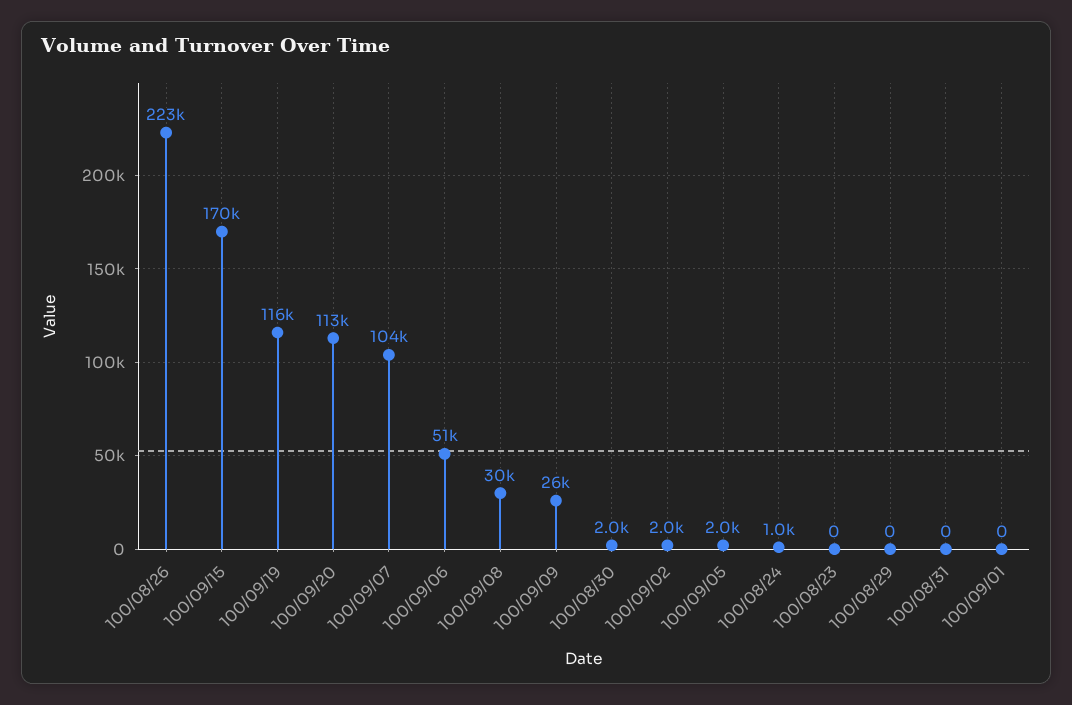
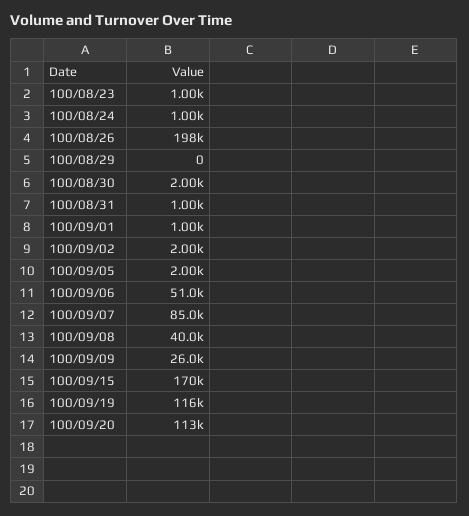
100/08/26: 223000 -> 198000
100/09/07: 104000 -> 85000
100/09/08: 30000 -> 40000
100/08/23: 0 -> 1000
100/08/31: 0 -> 1000
100/09/01: 0 -> 1000

